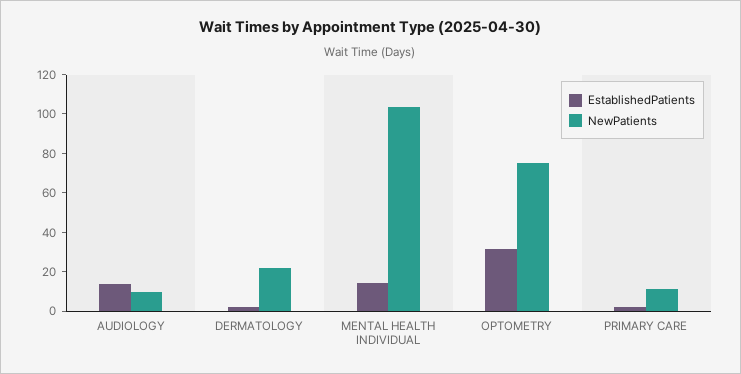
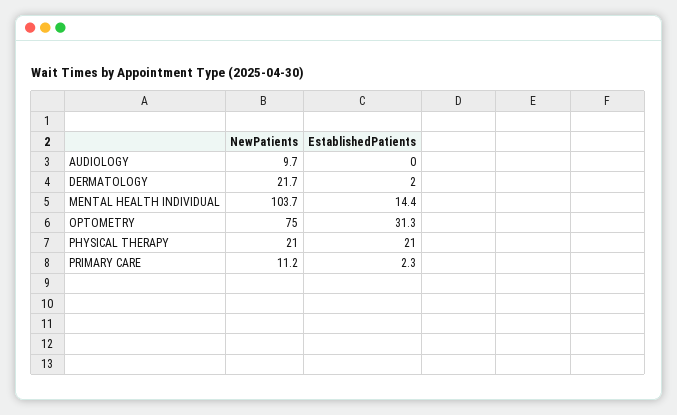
EstablishedPatients, AUDIOLOGY: 15 -> 0
NewPatients, PHYSICAL THERAPY: none -> 21
EstablishedPatients, PHYSICAL THERAPY: none -> 21

